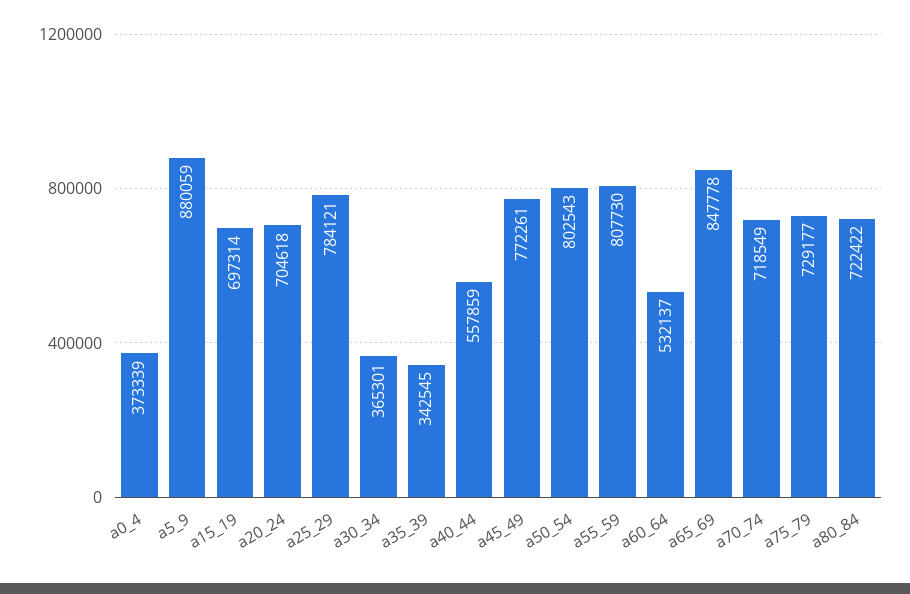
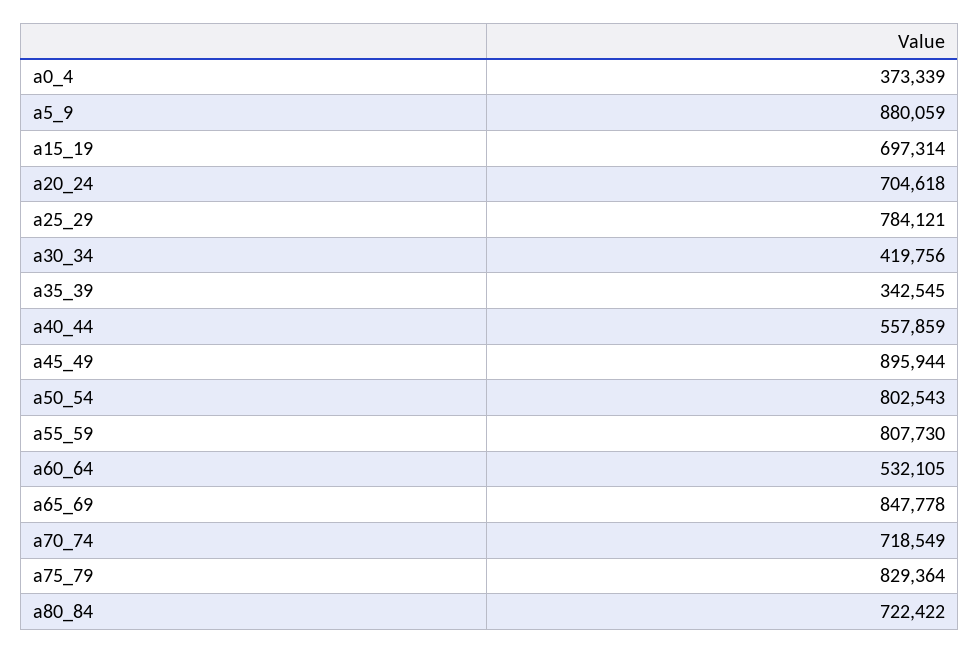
a30_34: 365301 -> 419756
a45_49: 772261 -> 895944
a60_64: 532137 -> 532105
a75_79: 729177 -> 829364

